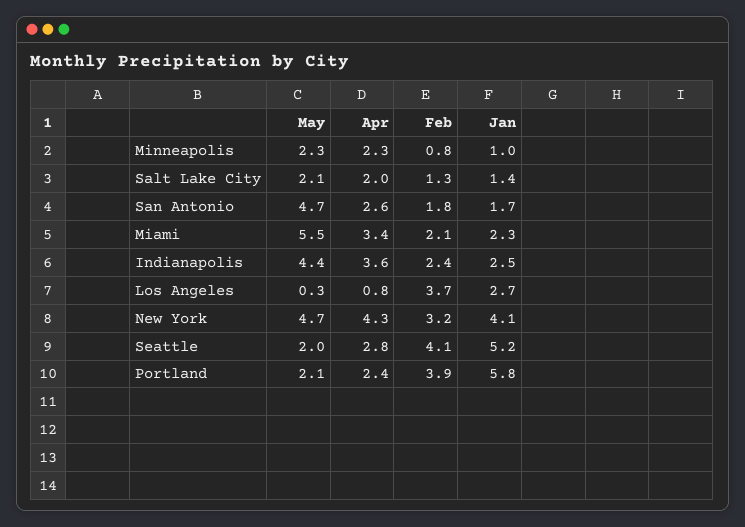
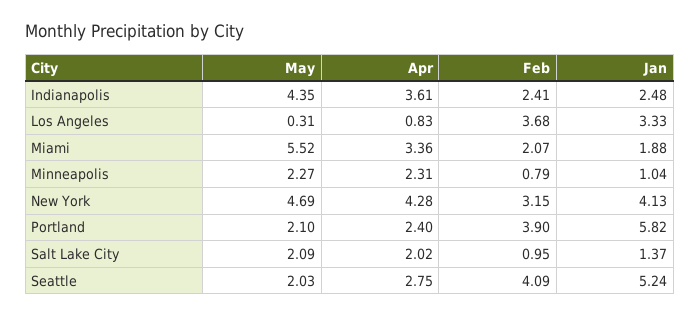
Feb, Salt Lake City: 1.3 -> 0.95
May, San Antonio: 4.7 -> none
Apr, San Antonio: 2.6 -> none
Feb, San Antonio: 1.8 -> none
Jan, San Antonio: 1.7 -> none
Jan, Miami: 2.3 -> 1.88
Jan, Los Angeles: 2.7 -> 3.33

